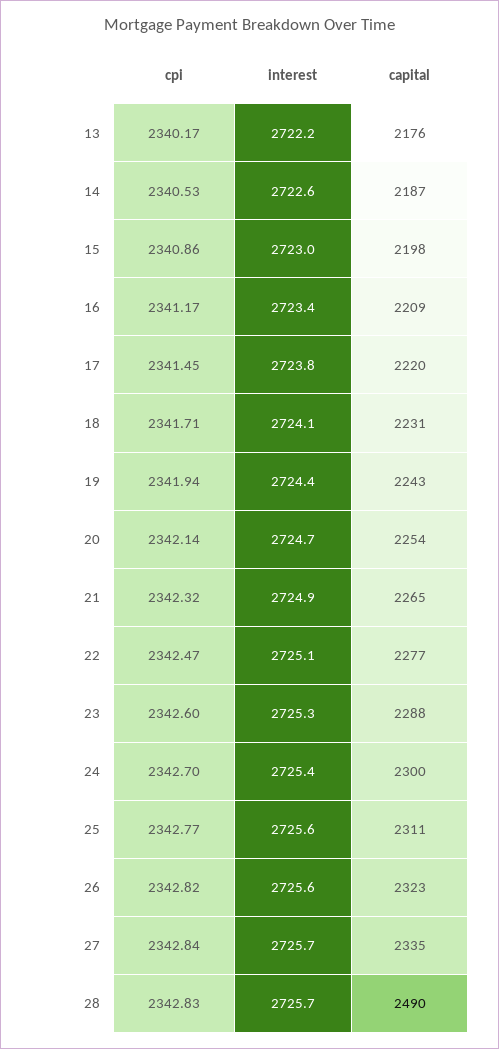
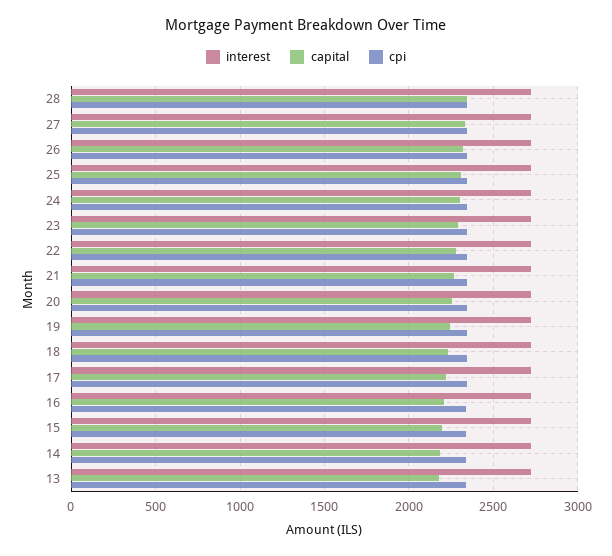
capital, 28: 2490 -> 2350

